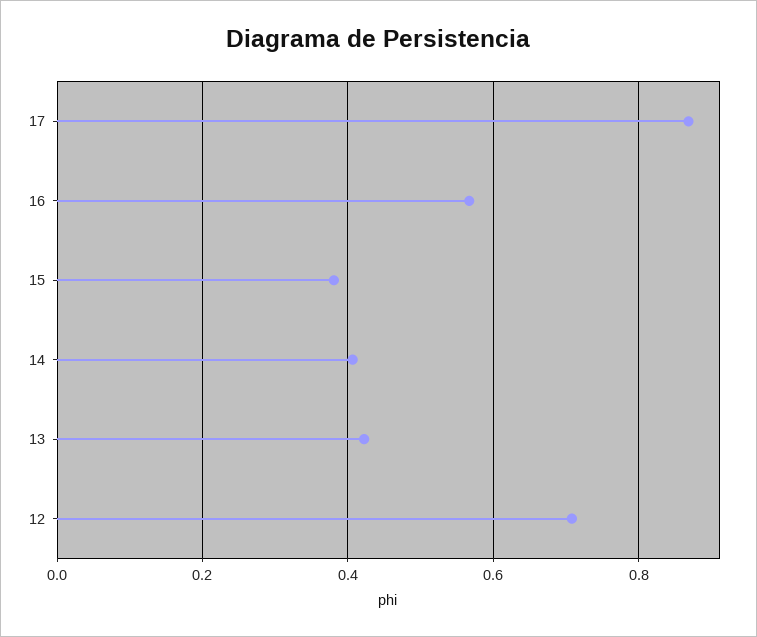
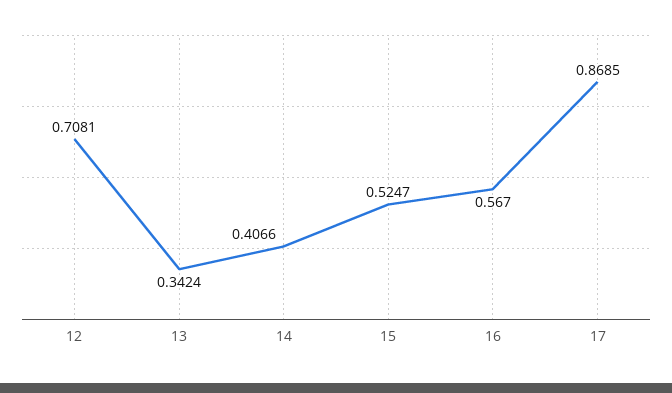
15: 0.38 -> 0.5247
13: 0.42 -> 0.3424

